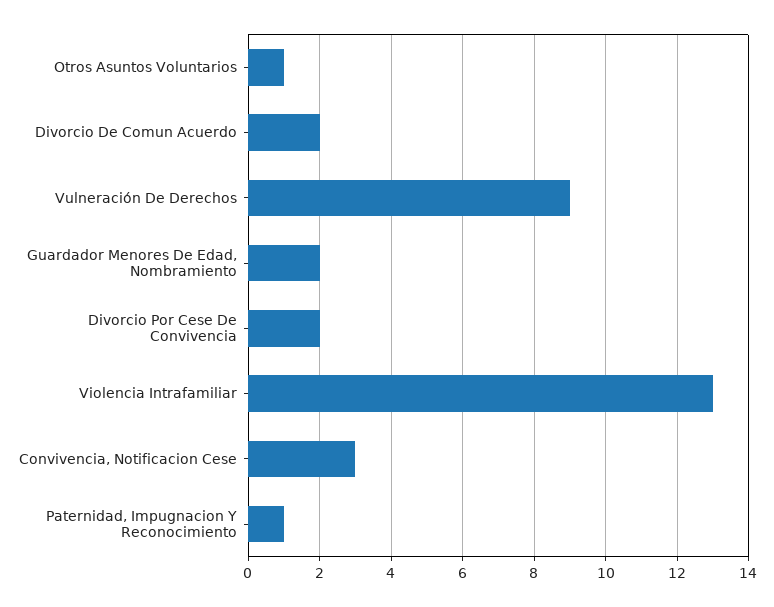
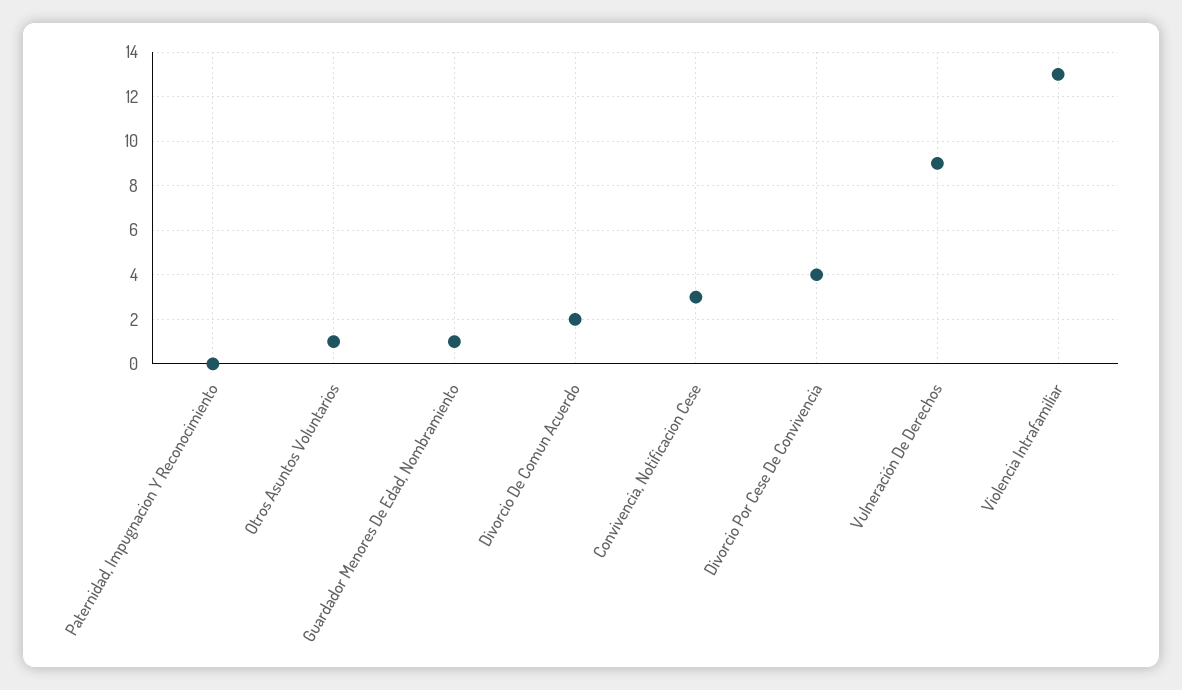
Guardador Menores De Edad, Nombramiento: 2 -> 1
Divorcio Por Cese De Convivencia: 2 -> 4
Paternidad, Impugnacion Y Reconocimiento: 1 -> 0

